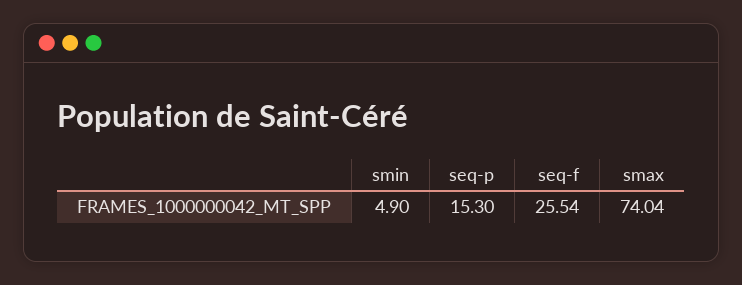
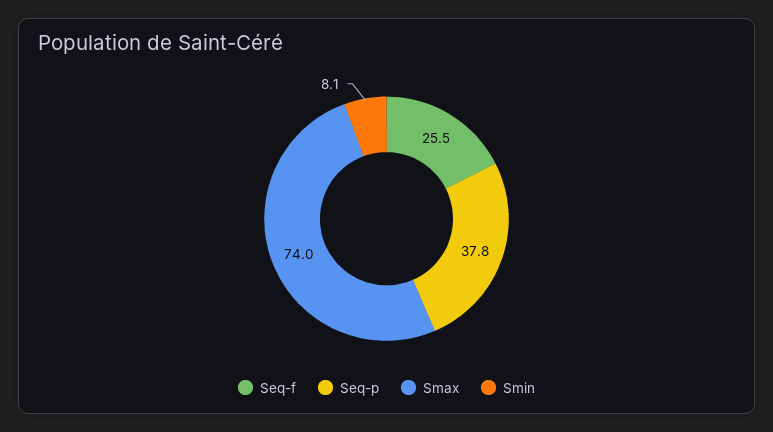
smin: 4.9 -> 8.1
seq-p: 15.3 -> 37.8

